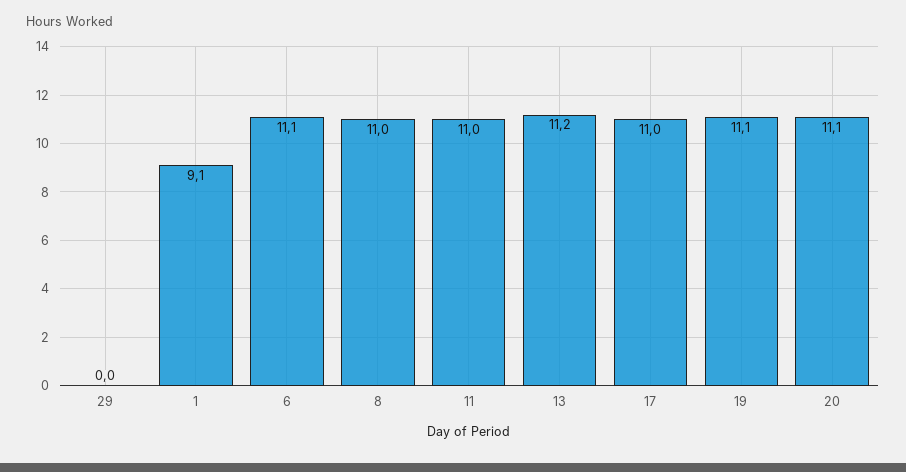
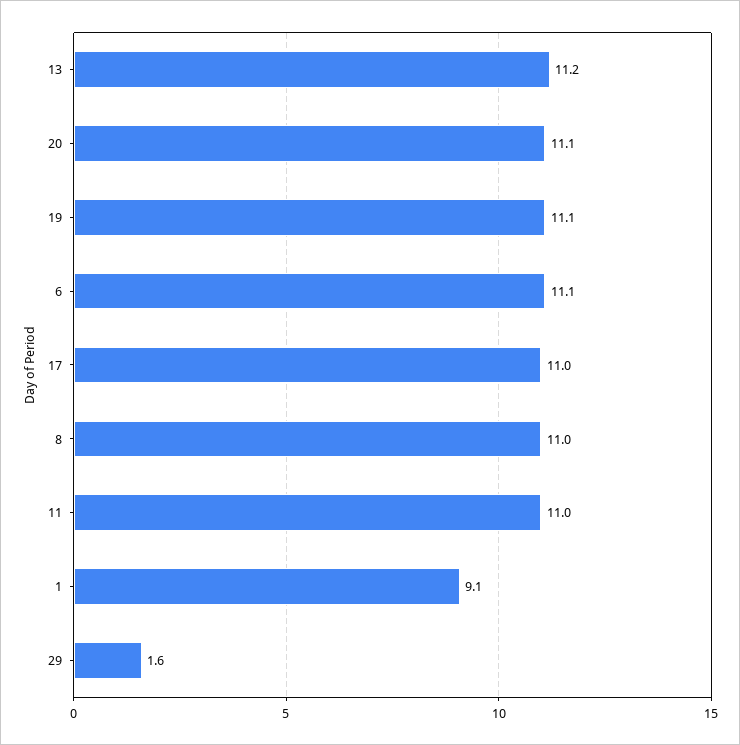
29: 0 -> 1.6

